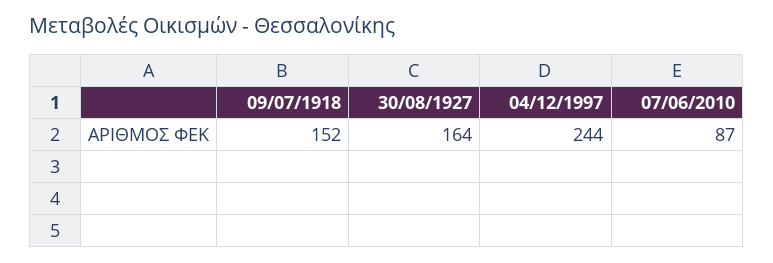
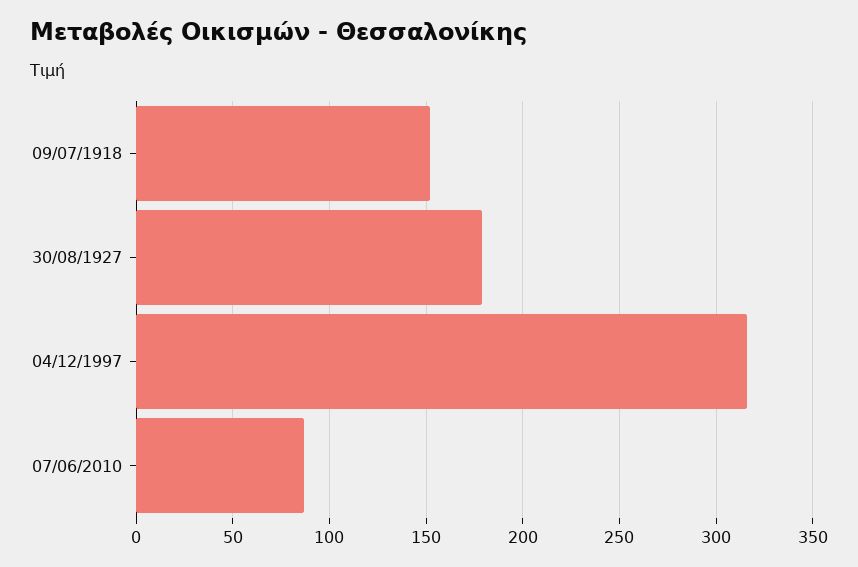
30/08/1927: 164 -> 180
04/12/1997: 244 -> 315

